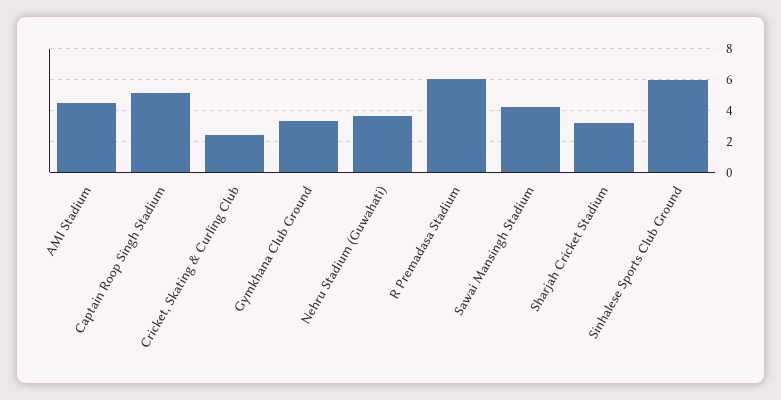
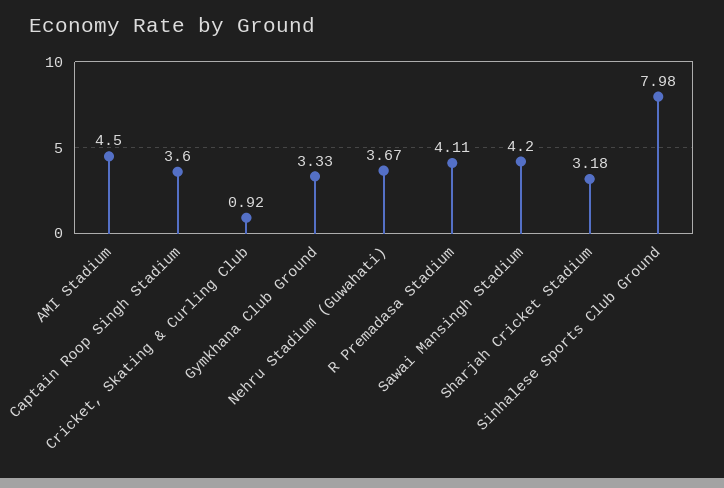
Captain Roop Singh Stadium: 5 -> 3.6
Cricket, Skating & Curling Club: 2.5 -> 0.92
R Premadasa Stadium: 6 -> 4.11
Sinhalese Sports Club Ground: 6 -> 7.98

